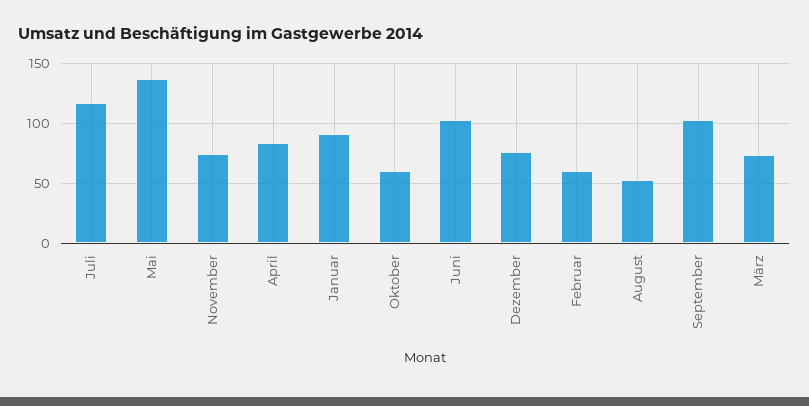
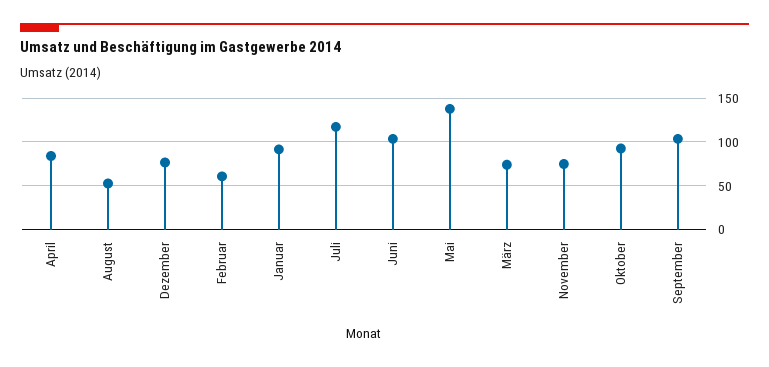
Oktober: 60 -> 90

